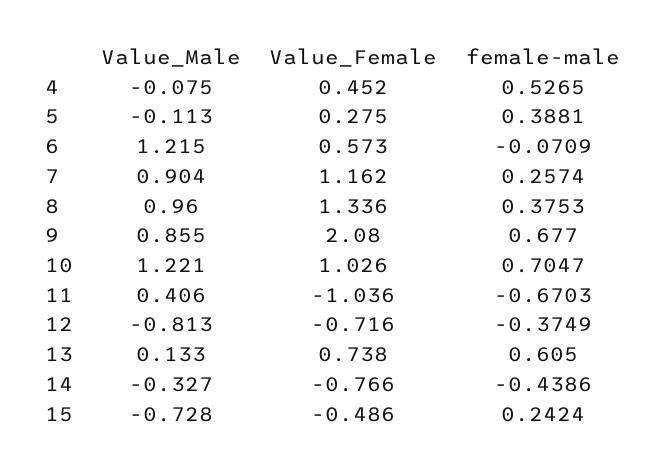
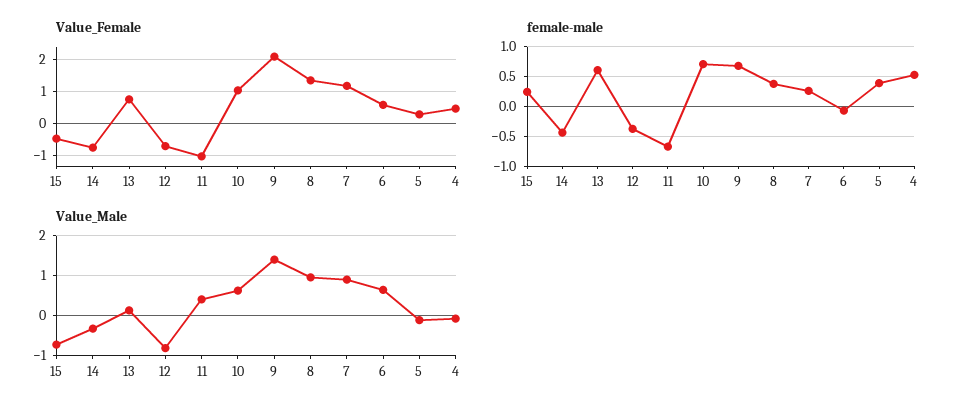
Value_Male, 6: 1.215 -> 0.6
Value_Male, 9: 0.855 -> 1.4
Value_Male, 10: 1.221 -> 0.6

